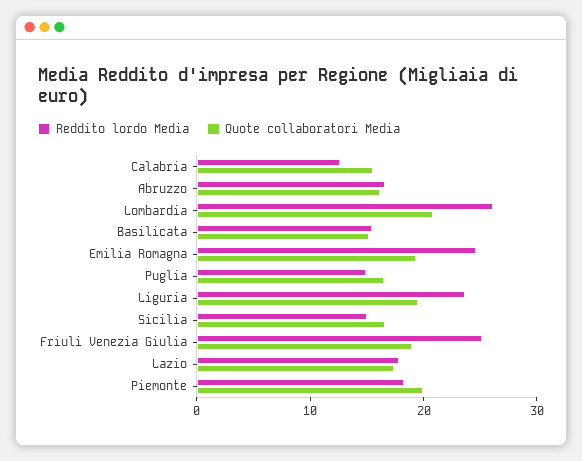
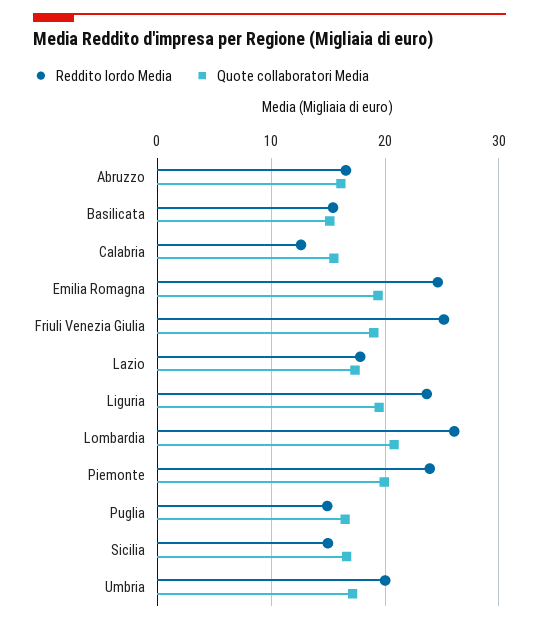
Reddito lordo Media, Piemonte: 18 -> 24
Reddito lordo Media, Umbria: none -> 20
Quote collaboratori Media, Umbria: none -> 17

